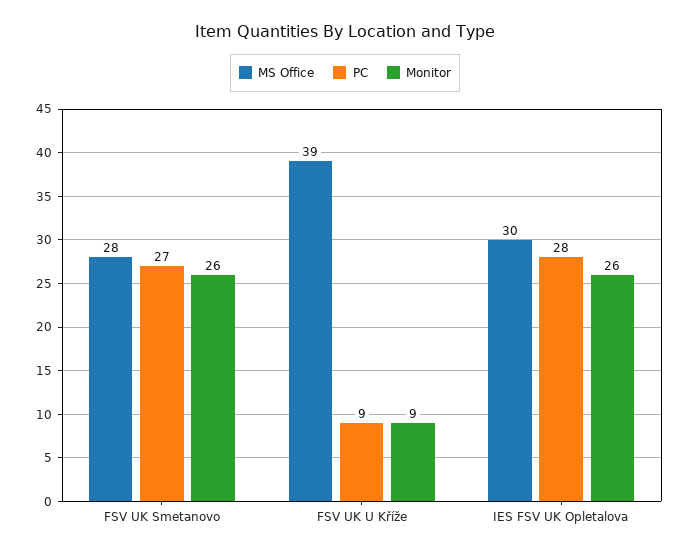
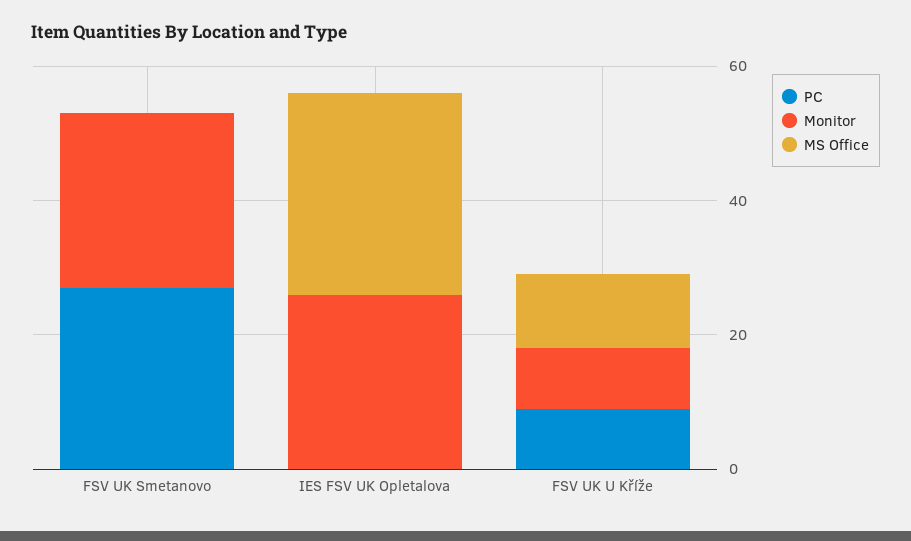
MS Office, FSV UK Smetanovo: 28 -> 0
MS Office, FSV UK U Kříže: 39 -> 10
PC, IES FSV UK Opletalova: 28 -> 0

